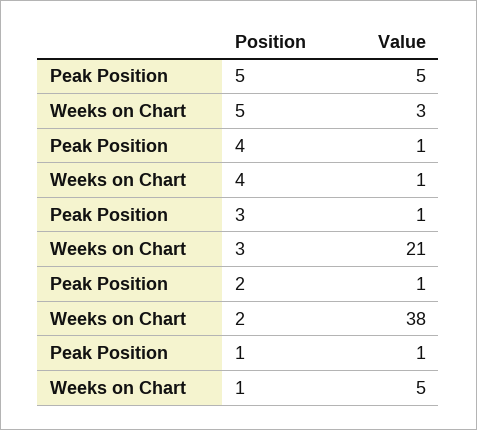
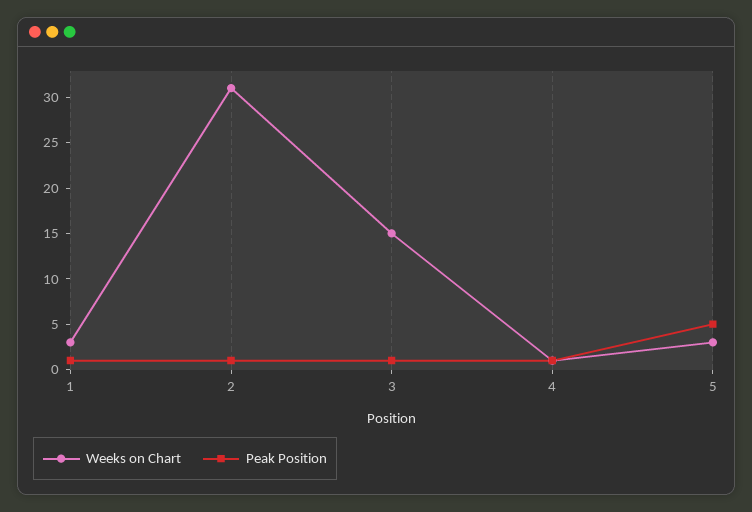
Weeks on Chart, 3: 21 -> 15
Weeks on Chart, 2: 38 -> 31
Weeks on Chart, 1: 5 -> 3

